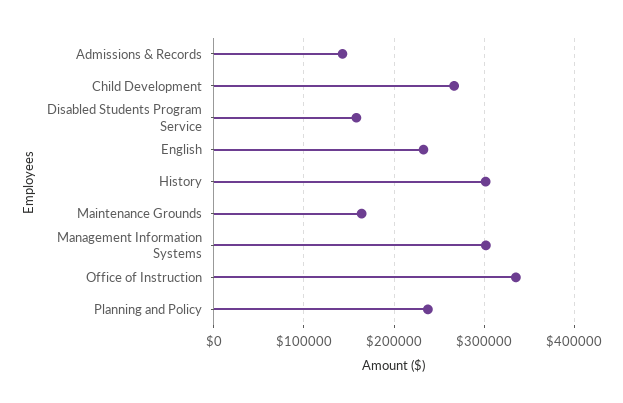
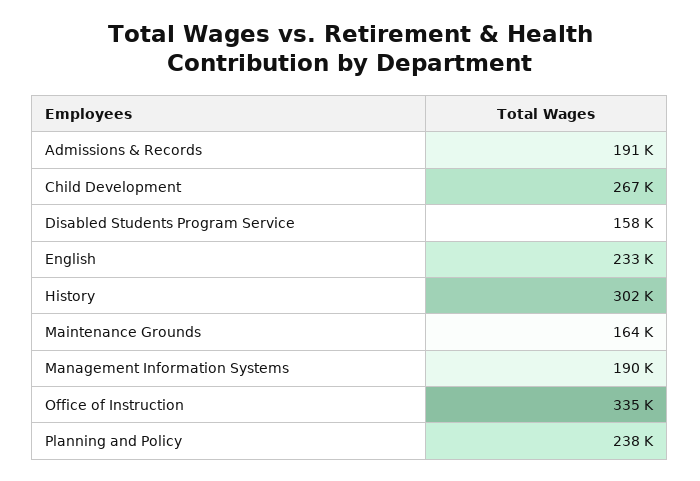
Admissions & Records: 140000 -> 191000
Management Information Systems: 300000 -> 190000

